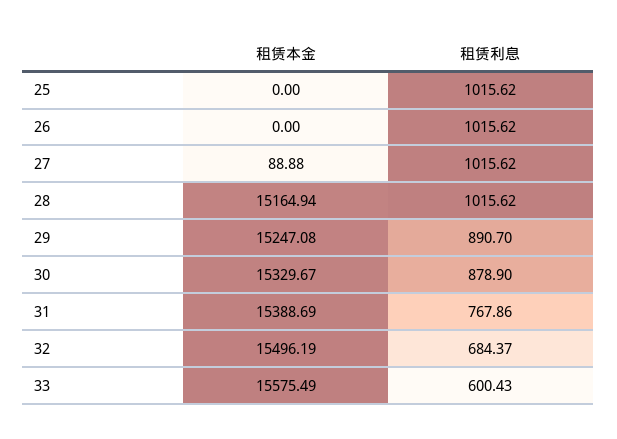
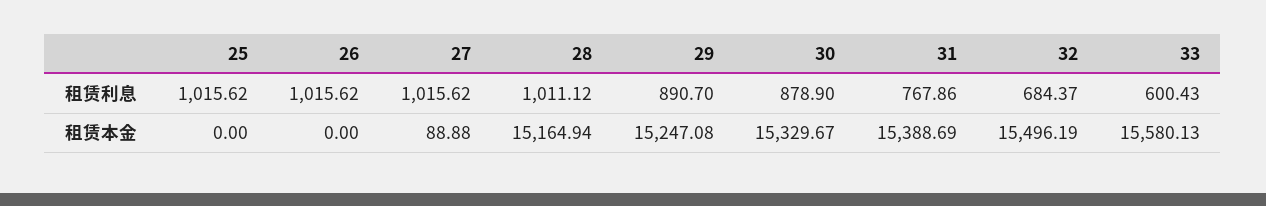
租赁利息, 28: 1015.62 -> 1011.12
租赁本金, 33: 15575.49 -> 15580.13

